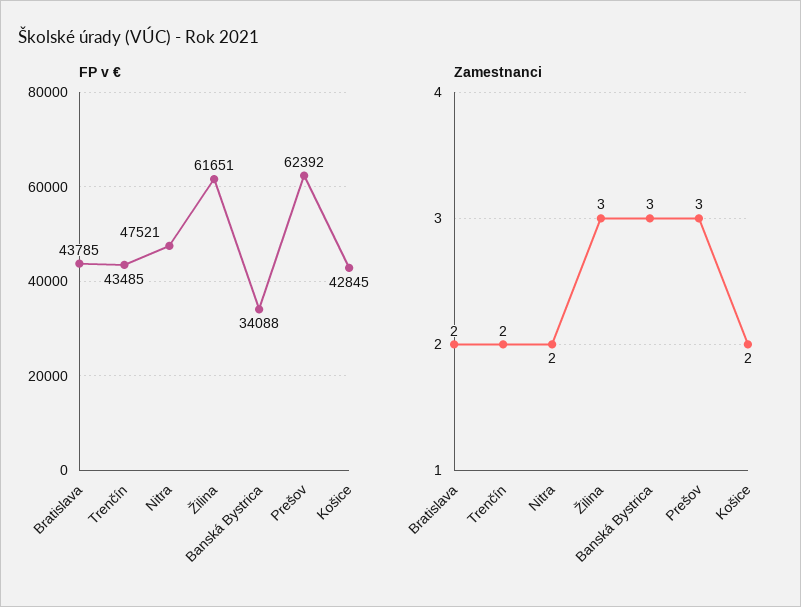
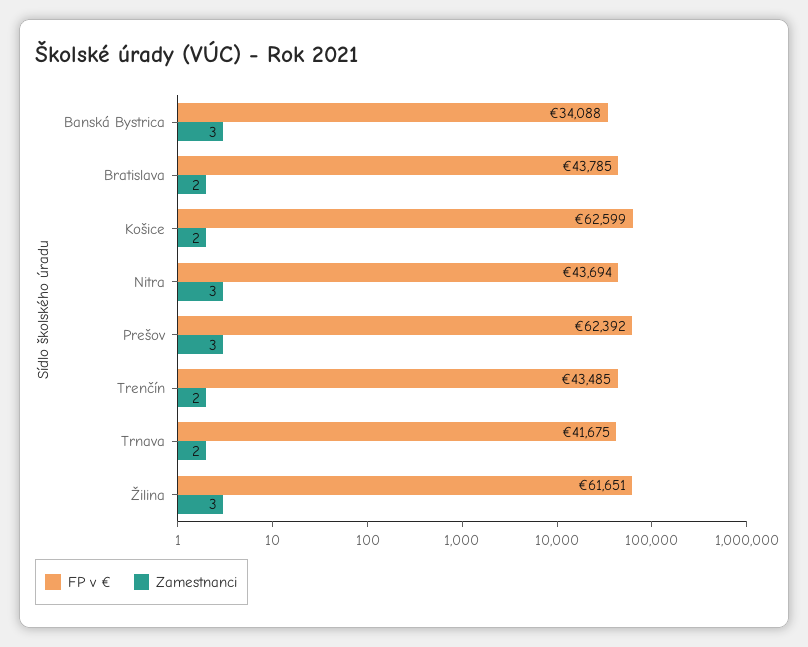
FP v €, Nitra: 47521 -> 43694
FP v €, Košice: 42845 -> 62599
Zamestnanci, Nitra: 2 -> 3
FP v €, Trnava: none -> 41675
Zamestnanci, Trnava: none -> 2

